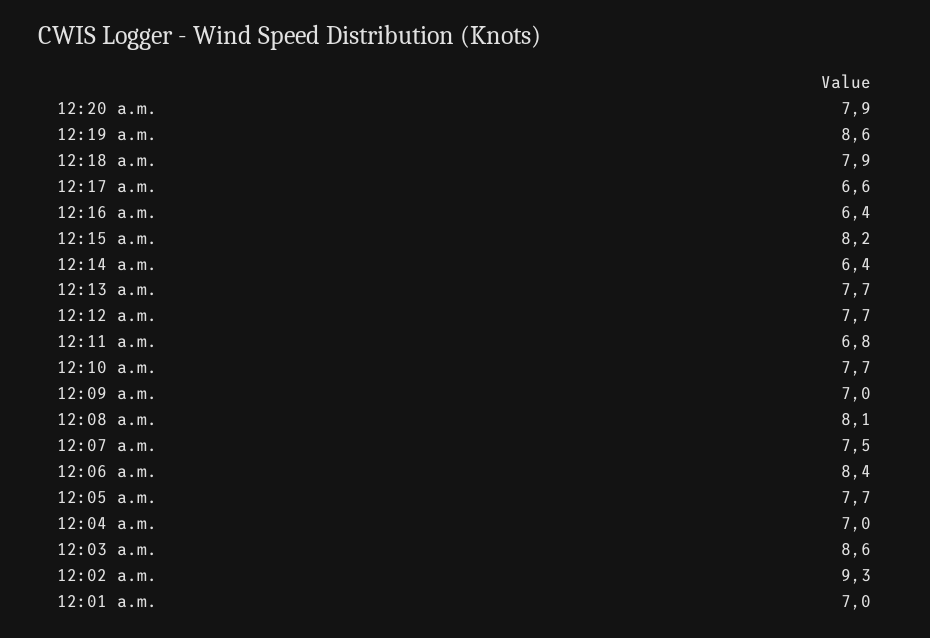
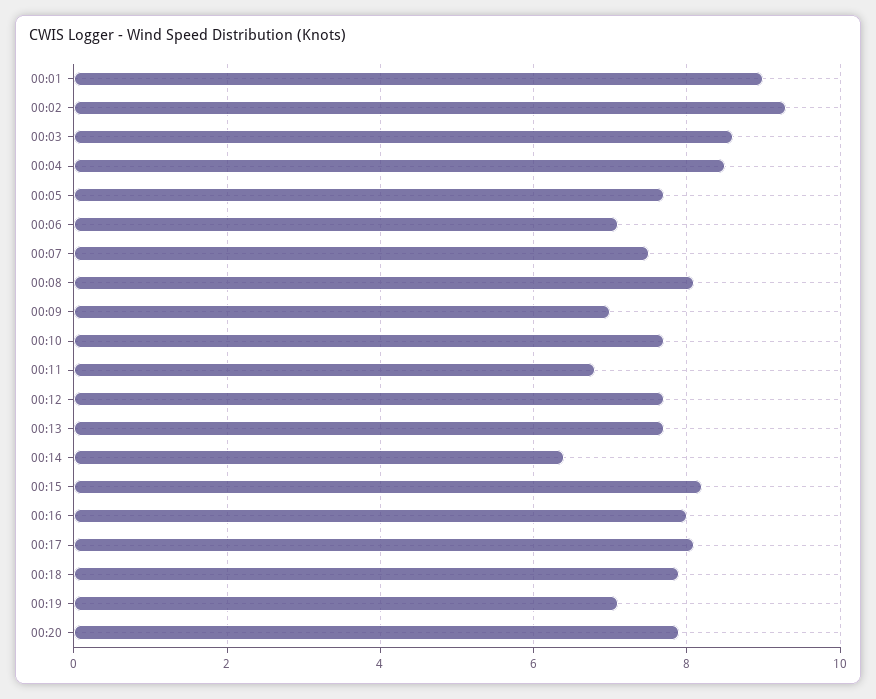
12:19 a.m.: 8.6 -> 7
12:17 a.m.: 6.6 -> 8
12:16 a.m.: 6.4 -> 8
12:06 a.m.: 8.4 -> 7
12:04 a.m.: 7 -> 8.5
12:01 a.m.: 7 -> 9

